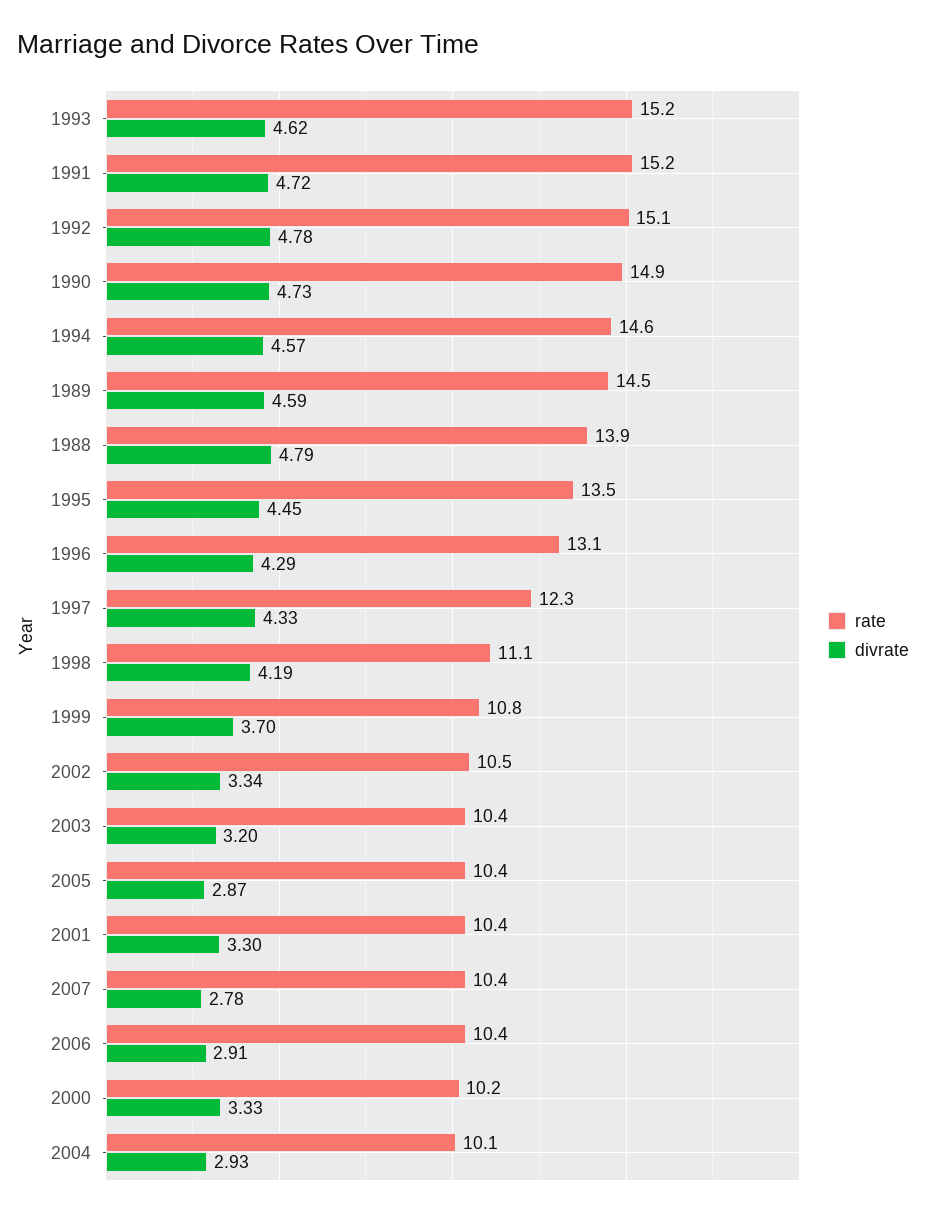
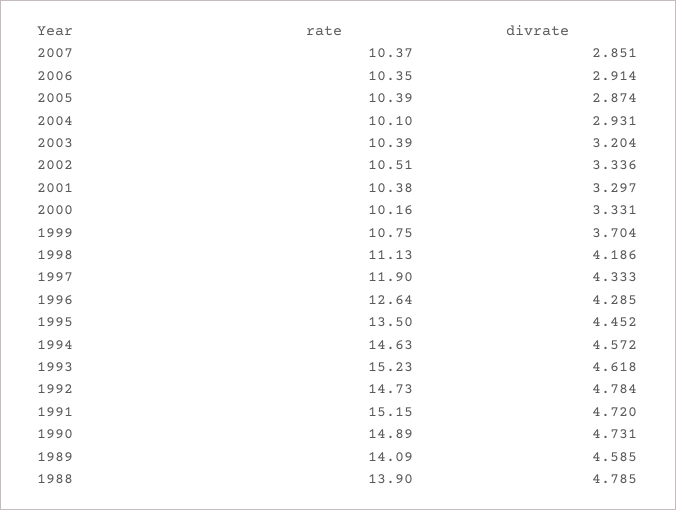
rate, 1992: 15.1 -> 14.73
rate, 1989: 14.5 -> 14.09
rate, 1996: 13.1 -> 12.64
rate, 1997: 12.3 -> 11.9
divrate, 2007: 2.78 -> 2.851

